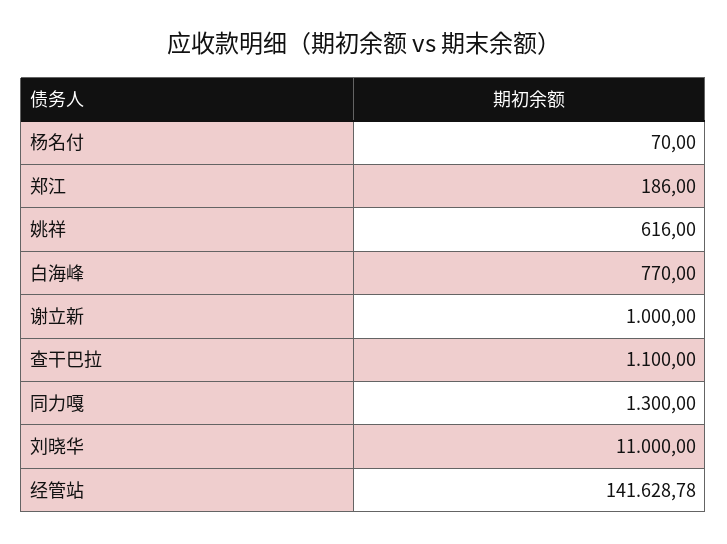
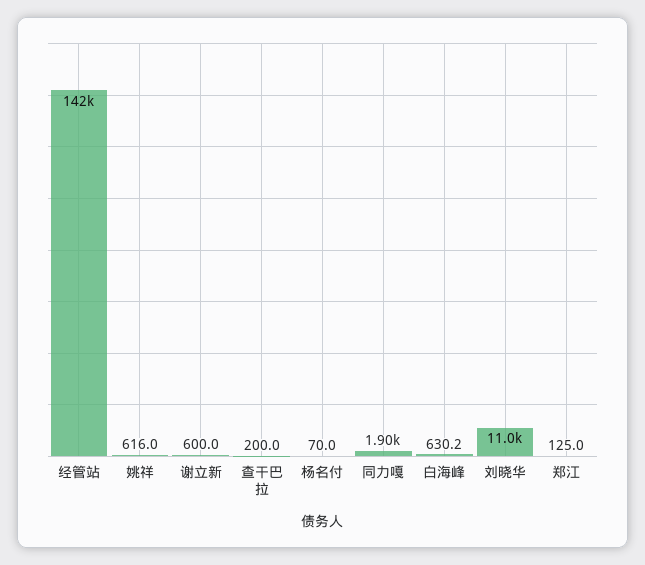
郑江: 186 -> 125
白海峰: 770 -> 630.2
谢立新: 1000 -> 600
查干巴拉: 1100 -> 200
同力嘎: 1300 -> 1900

